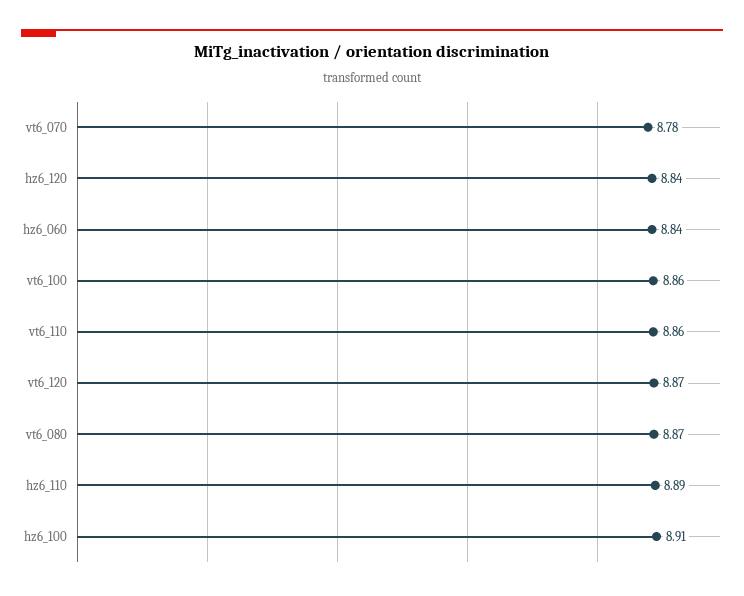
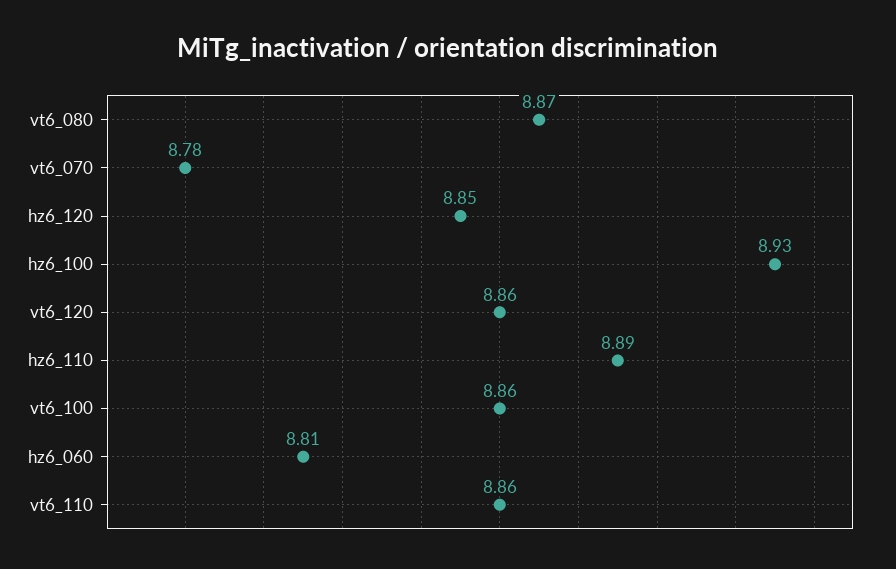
hz6_120: 8.84 -> 8.85
hz6_060: 8.84 -> 8.81
vt6_120: 8.87 -> 8.86
hz6_100: 8.91 -> 8.93

